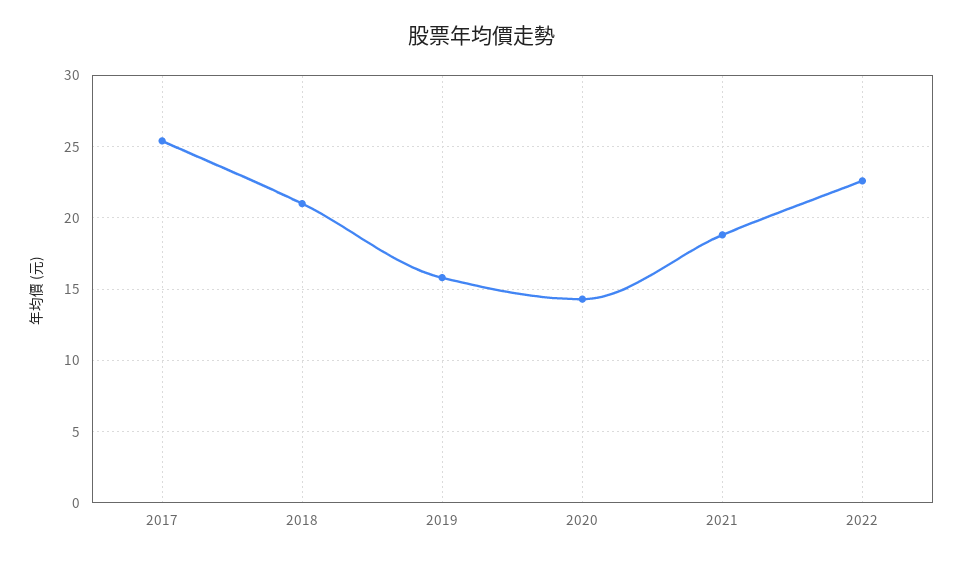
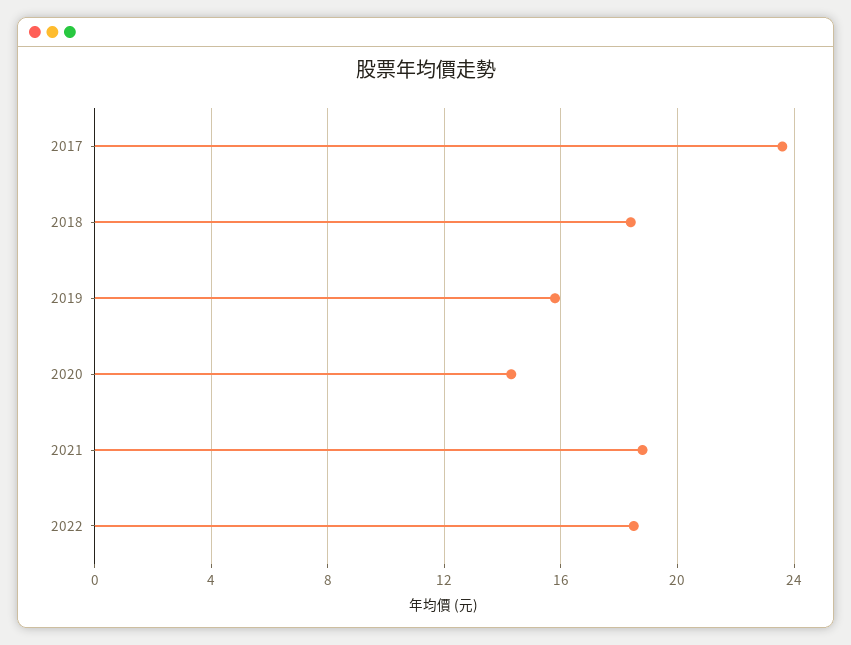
2017: 25.5 -> 23.5
2018: 21 -> 18.5
2022: 22.5 -> 18.5

